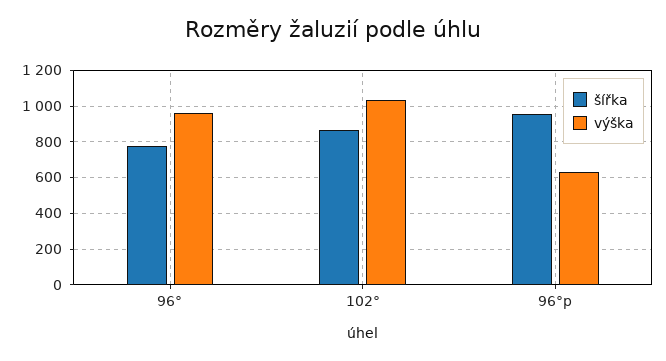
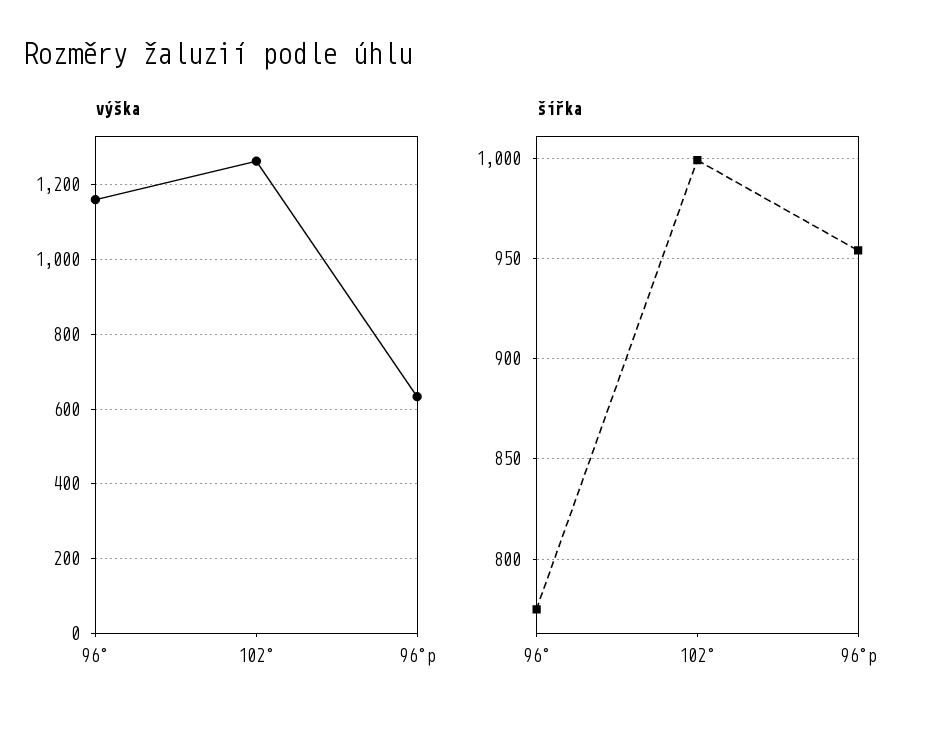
výška, 96°: 950 -> 1160
šířka, 102°: 850 -> 1000
výška, 102°: 1050 -> 1260

